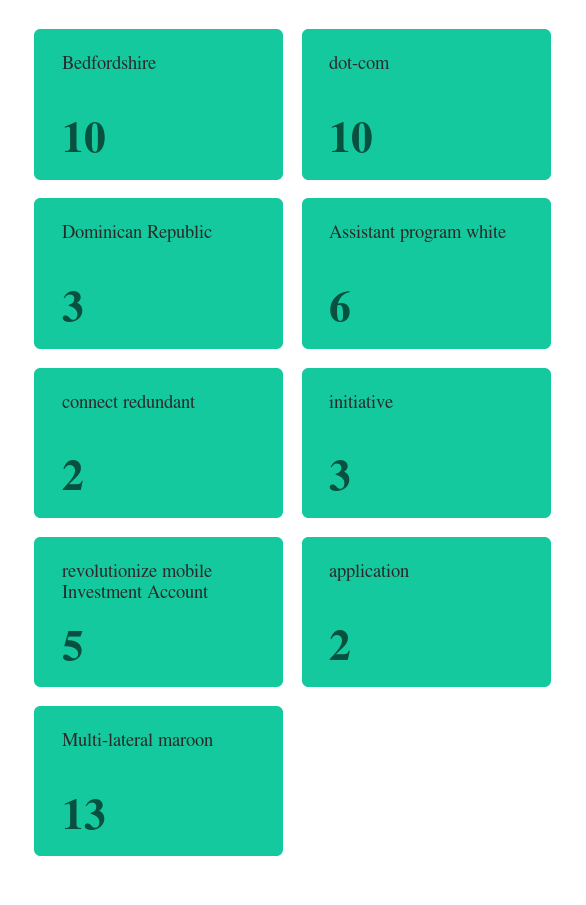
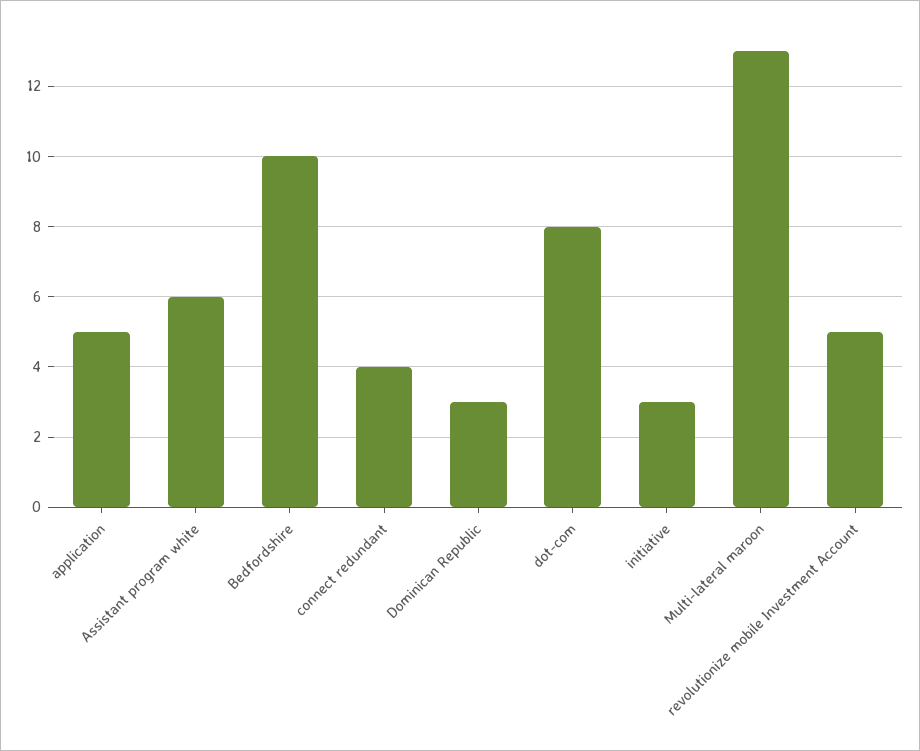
dot-com: 10 -> 8
connect redundant: 2 -> 4
application: 2 -> 5

